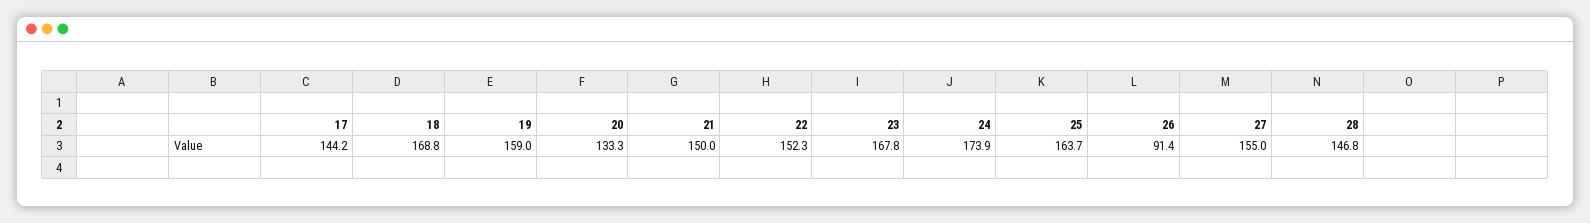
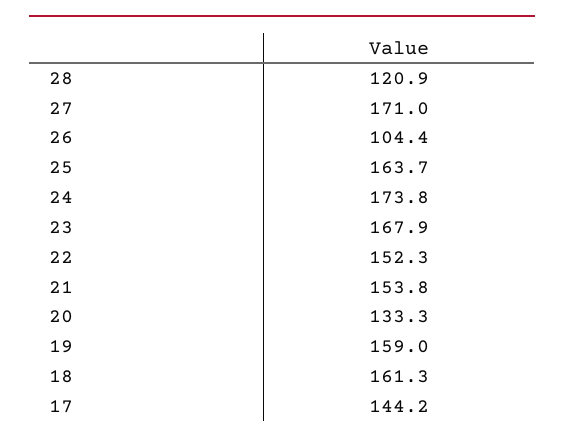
18: 168.8 -> 161.3
21: 150 -> 153.8
23: 167.8 -> 167.9
24: 173.9 -> 173.8
26: 91.4 -> 104.4
27: 155 -> 171
28: 146.8 -> 120.9

